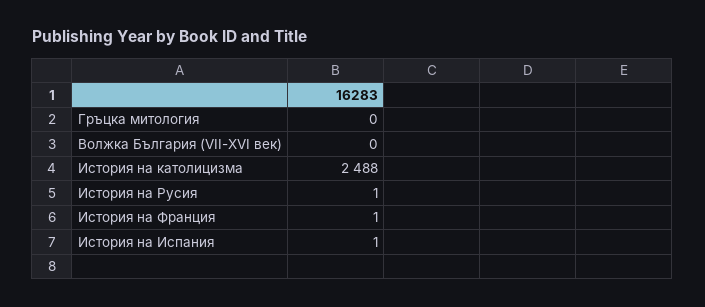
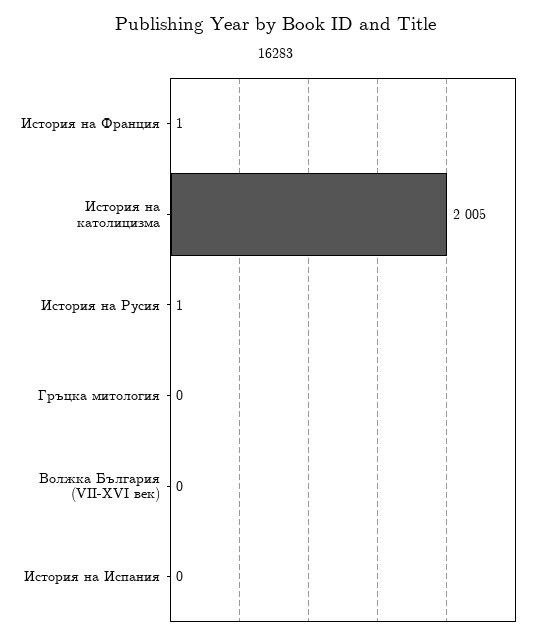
История на католицизма: 2488 -> 2005
История на Испания: 1 -> 0

